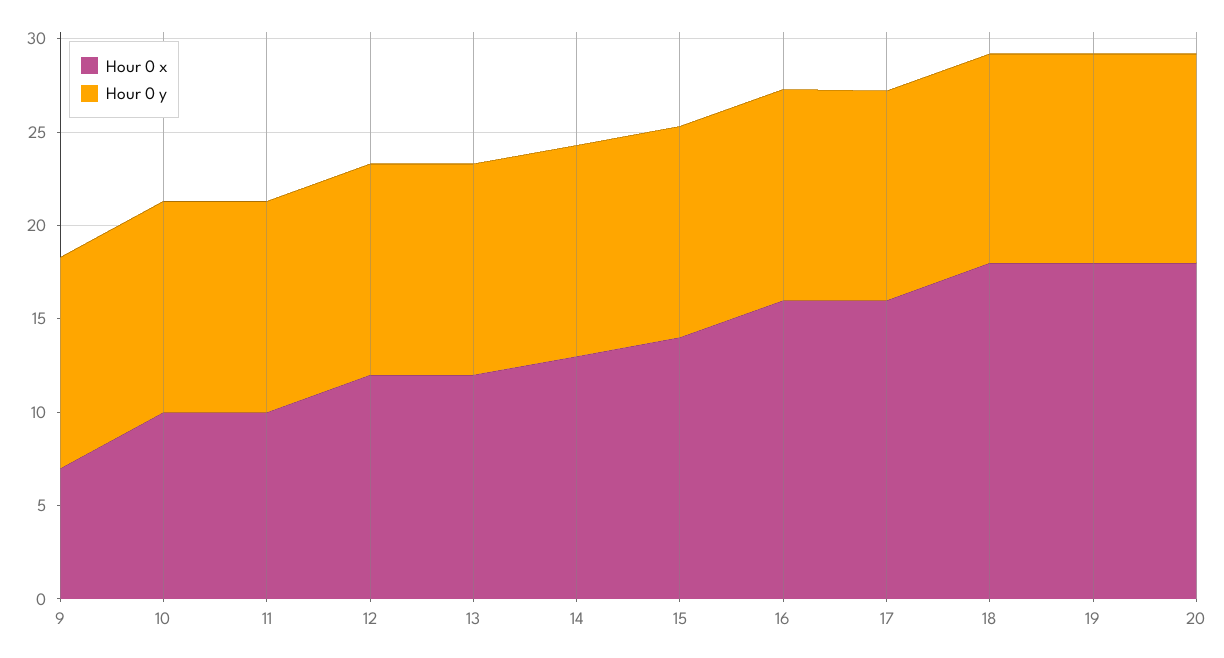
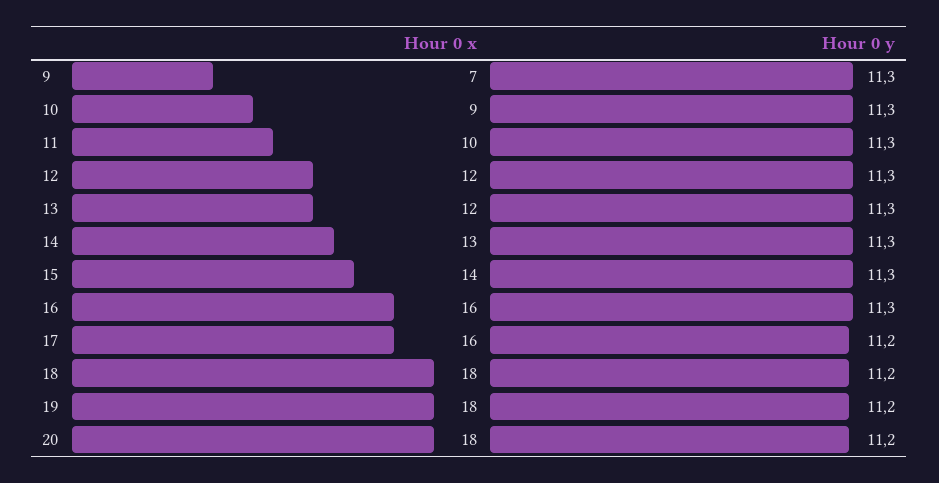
Hour 0 x, 10: 10 -> 9

